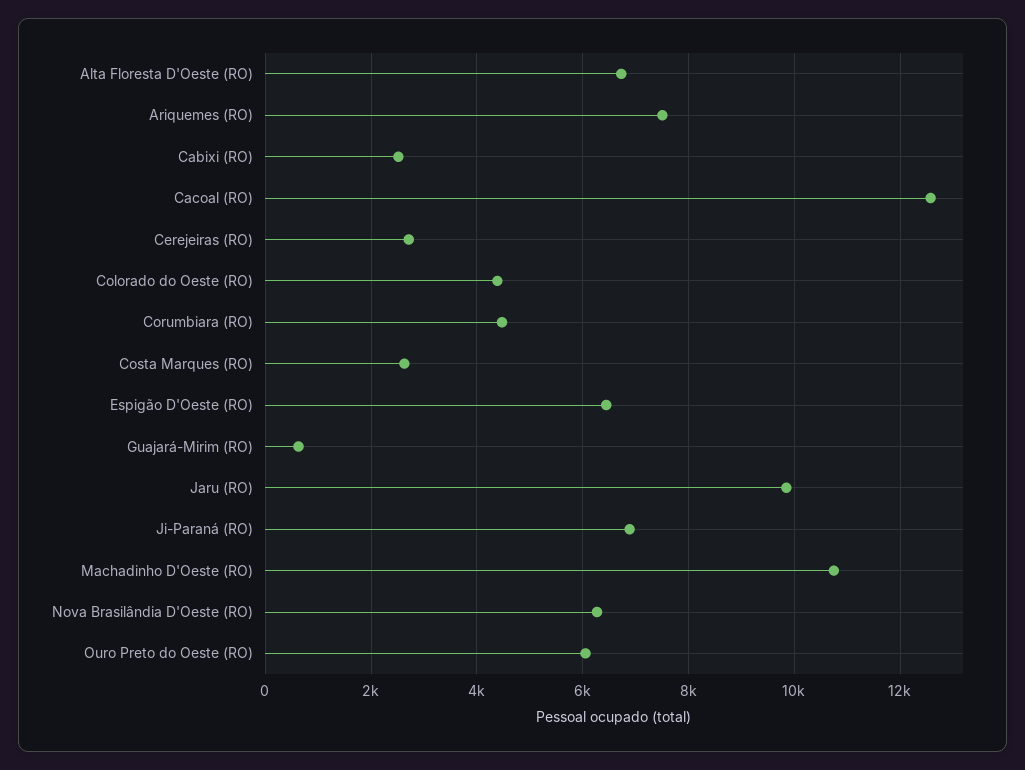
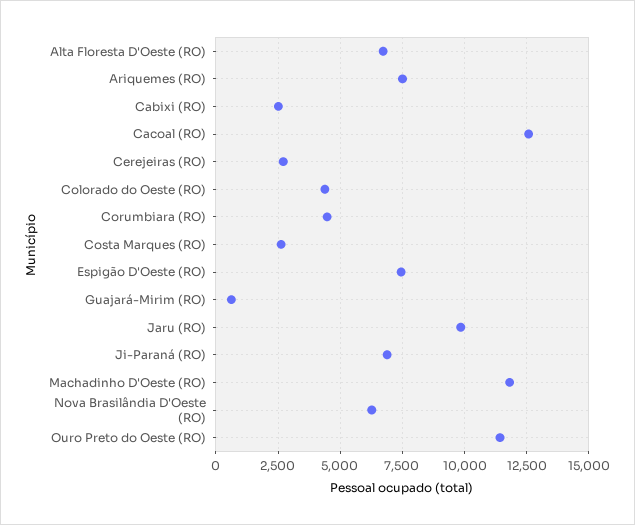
Espigão D'Oeste (RO): 6400 -> 7500
Machadinho D'Oeste (RO): 10800 -> 11750
Ouro Preto do Oeste (RO): 6000 -> 11500

